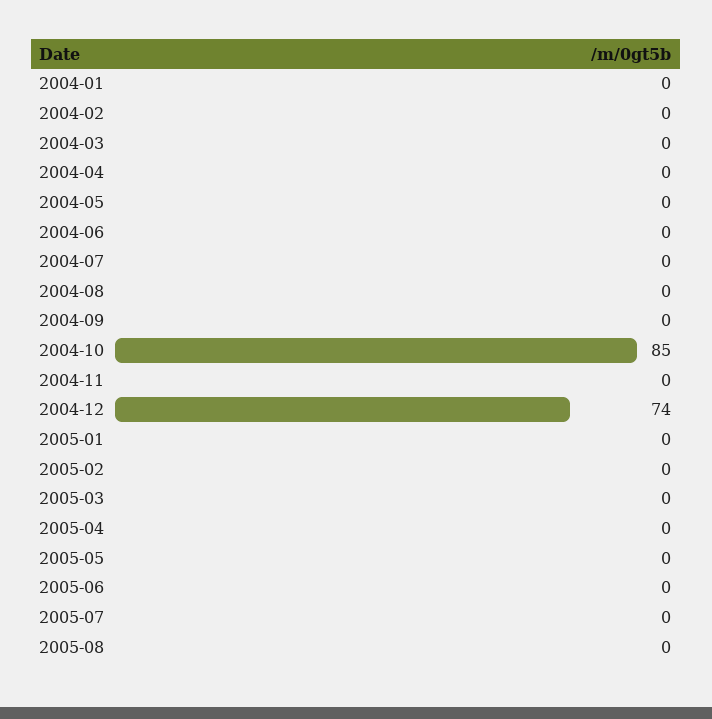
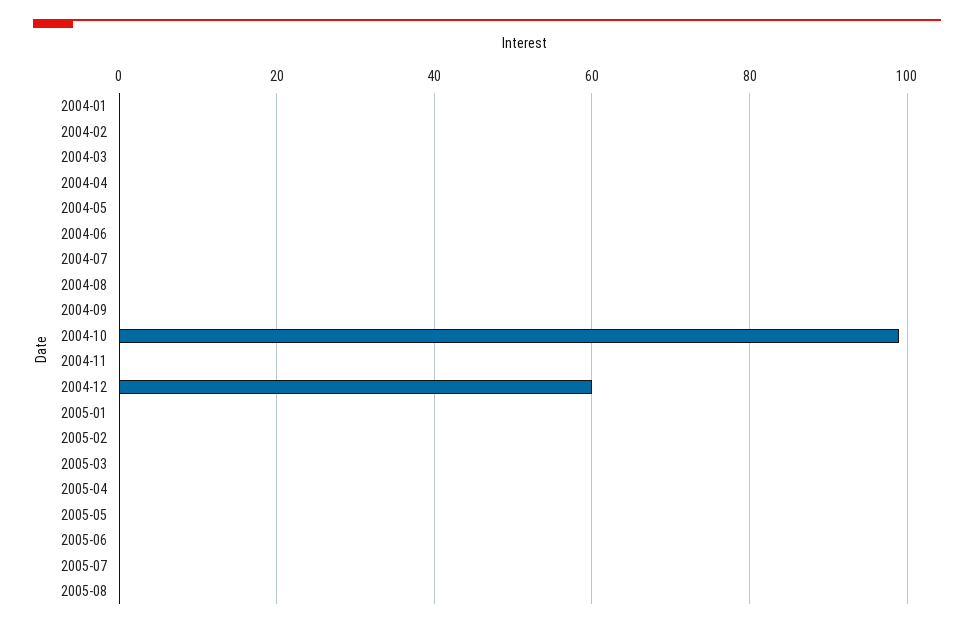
2004-10: 85 -> 100
2004-12: 74 -> 60

